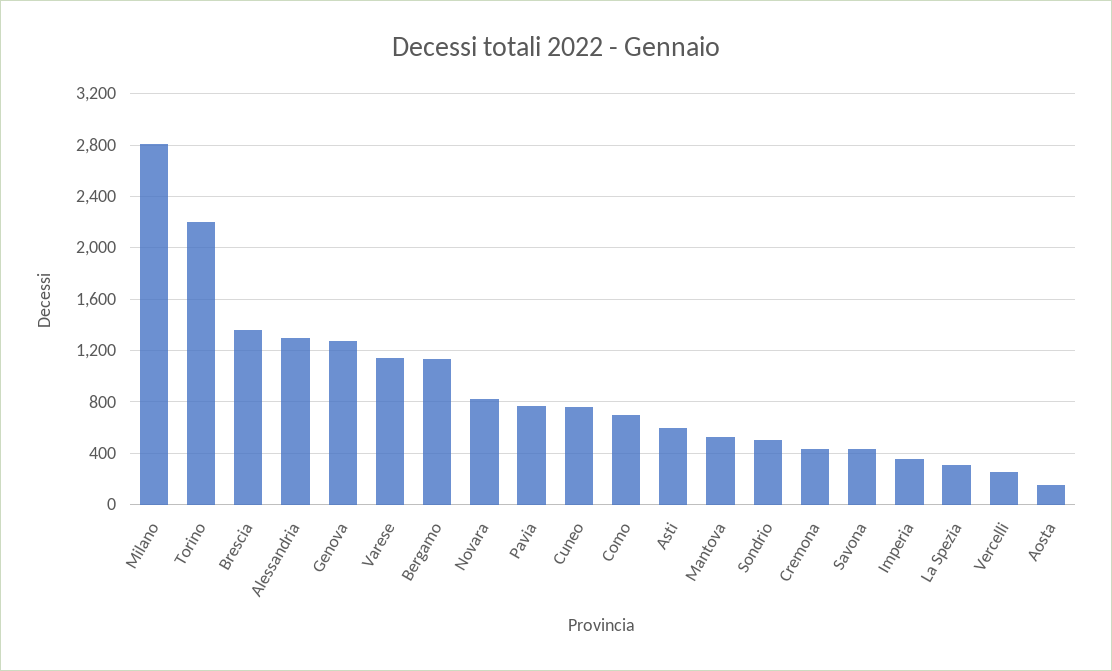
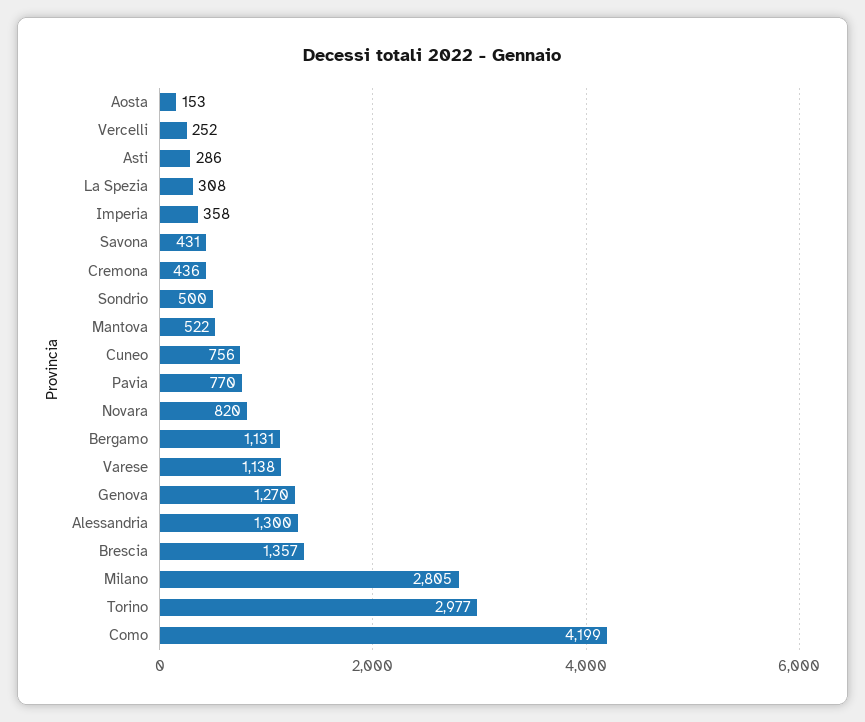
Torino: 2200 -> 2977
Como: 700 -> 4199
Asti: 600 -> 286

